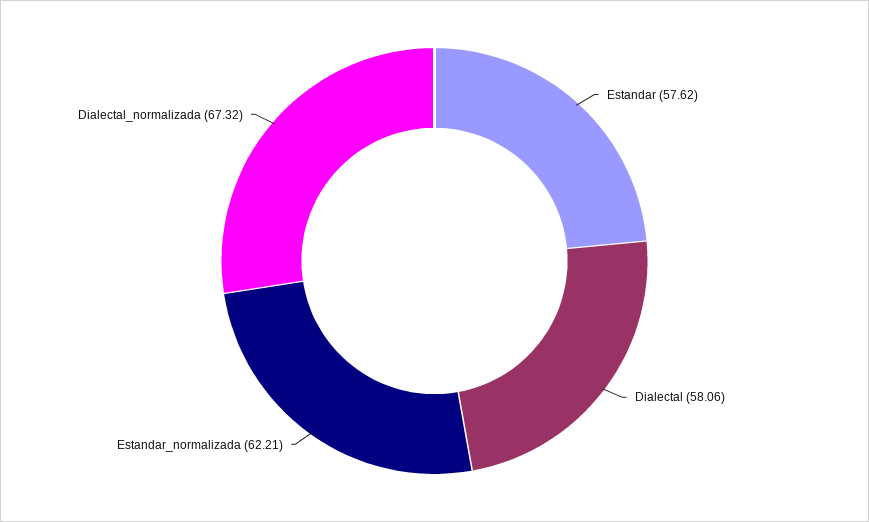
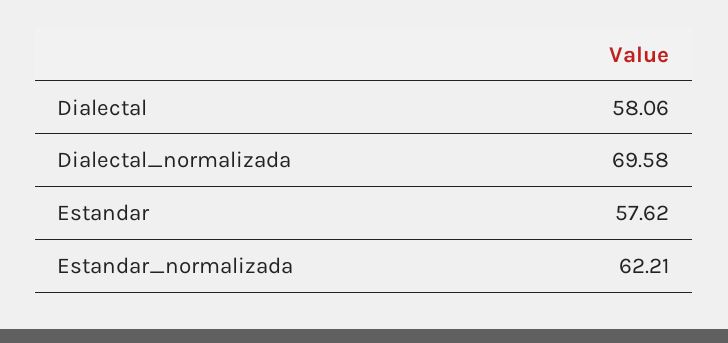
Dialectal_normalizada: 67.32 -> 69.58

